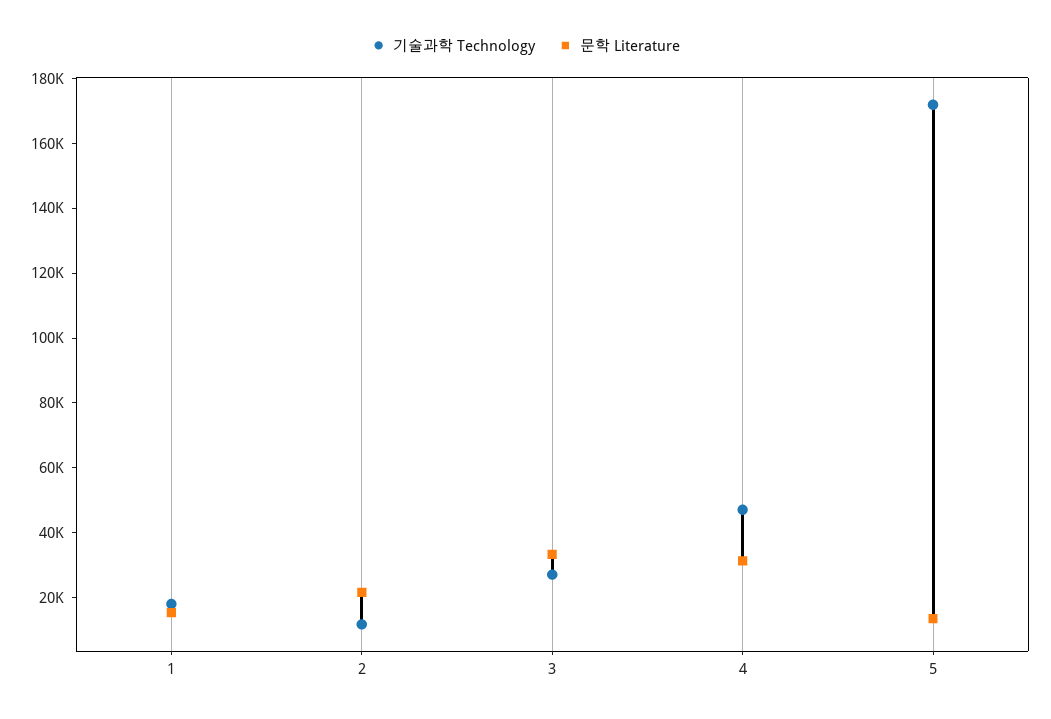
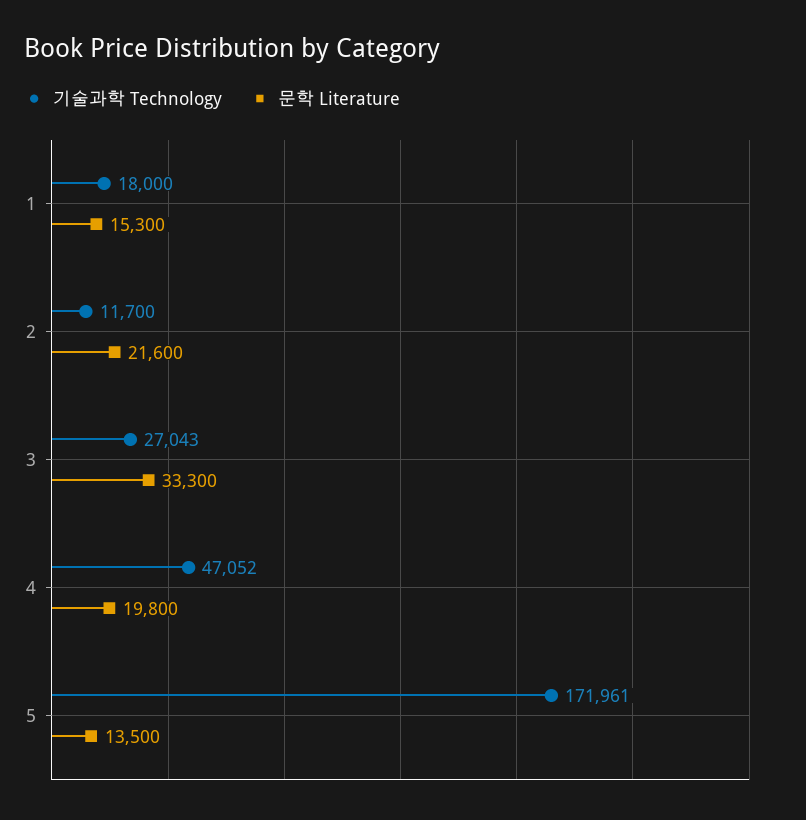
문학 Literature, 4: 30000 -> 19800

